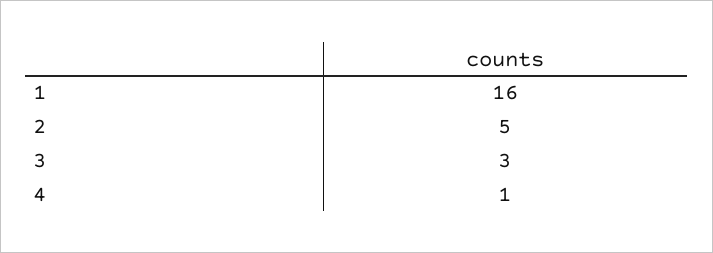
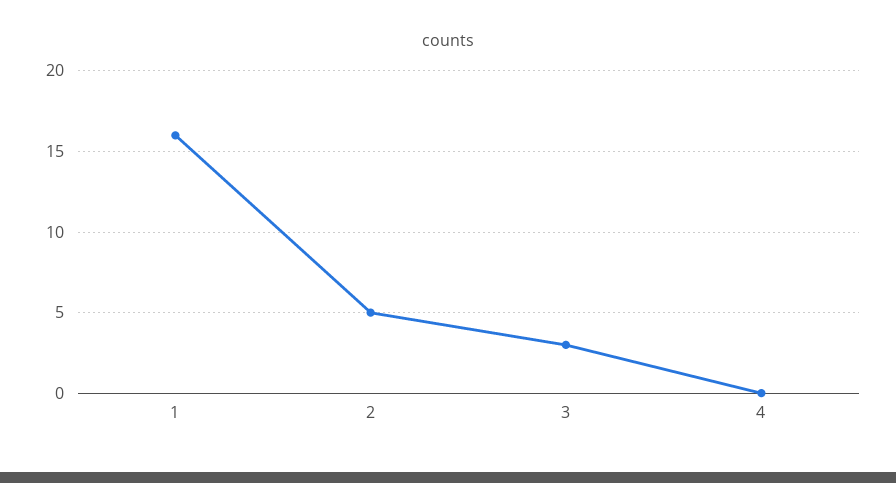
4: 1 -> 0

